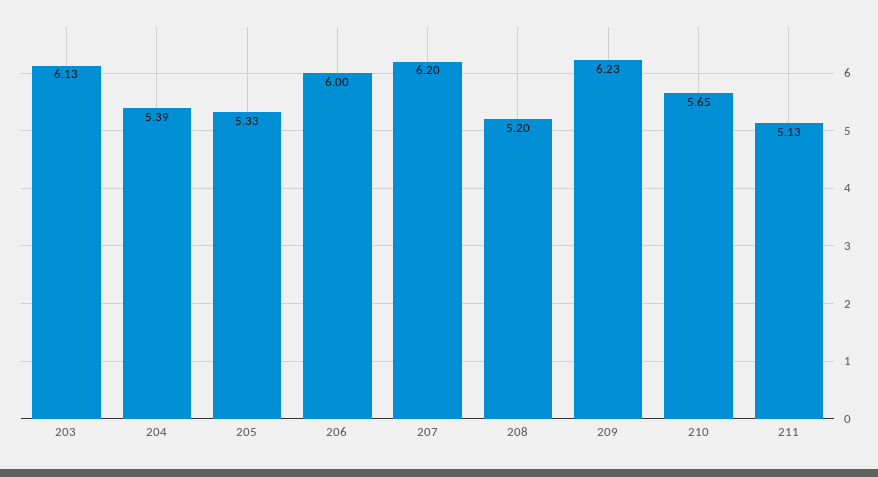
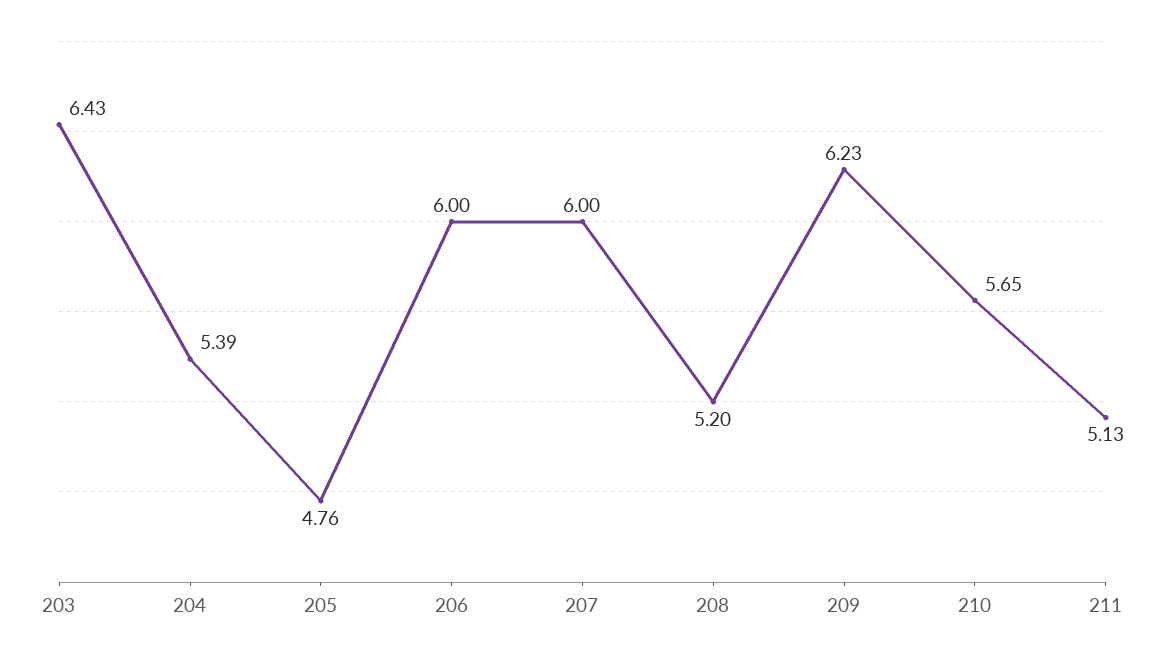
203: 6.13 -> 6.43
205: 5.33 -> 4.76
207: 6.2 -> 6

